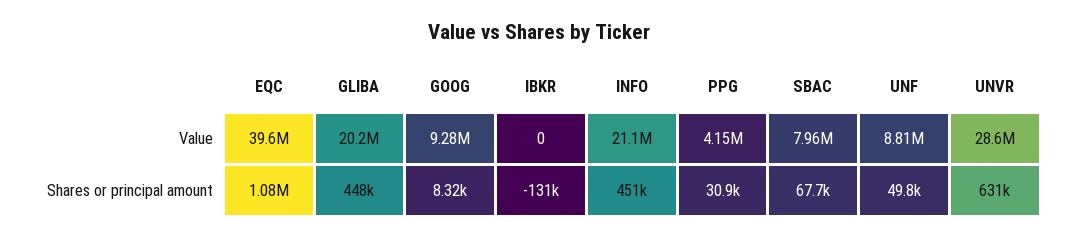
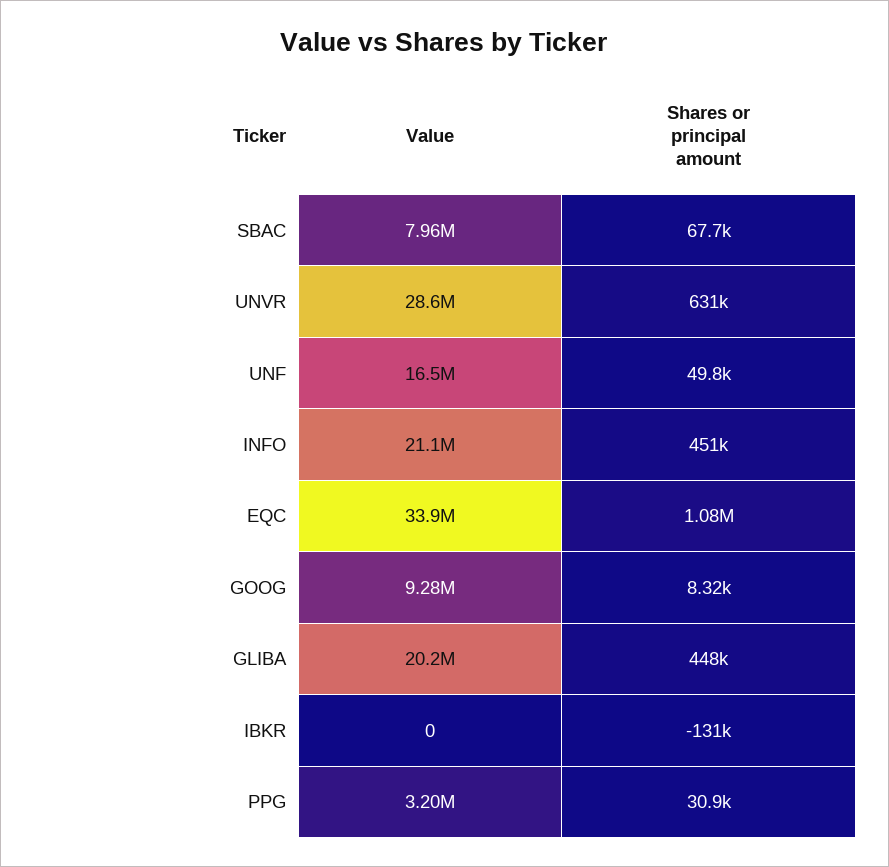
EQC, Value: 39600000 -> 33900000
PPG, Value: 4150000 -> 3200000
UNF, Value: 8810000 -> 16500000

